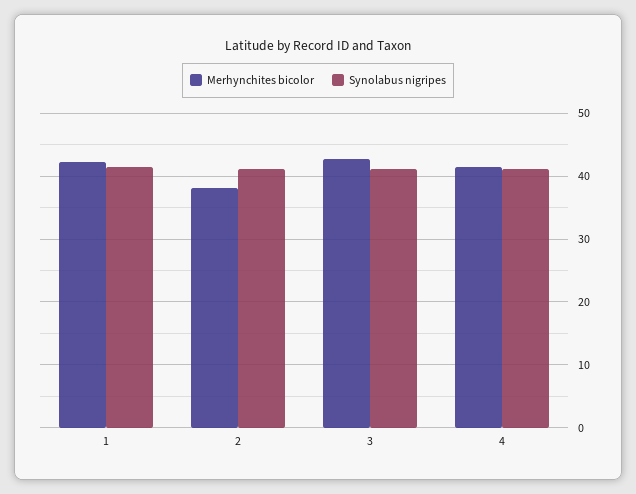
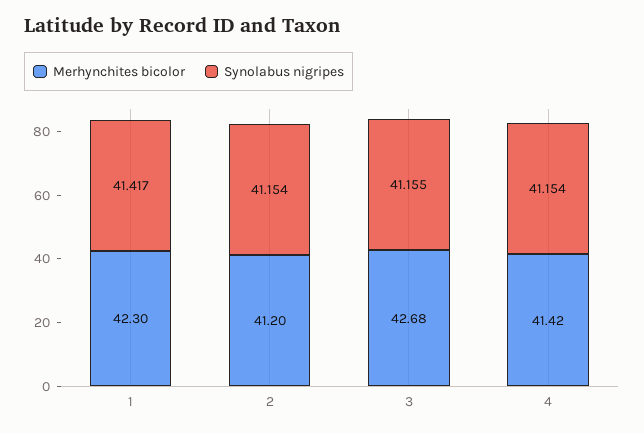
Merhynchites bicolor, 2: 38 -> 41.2

